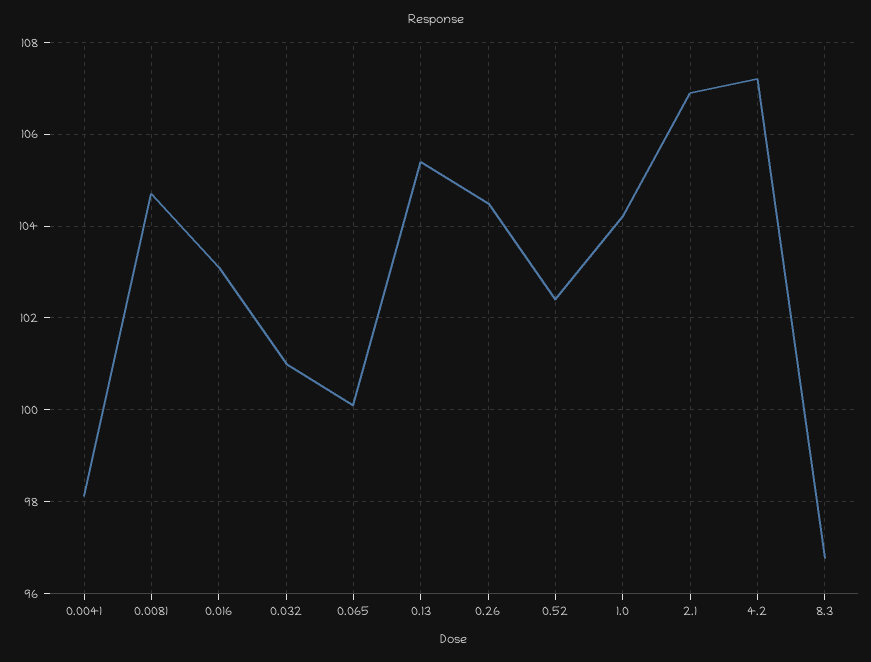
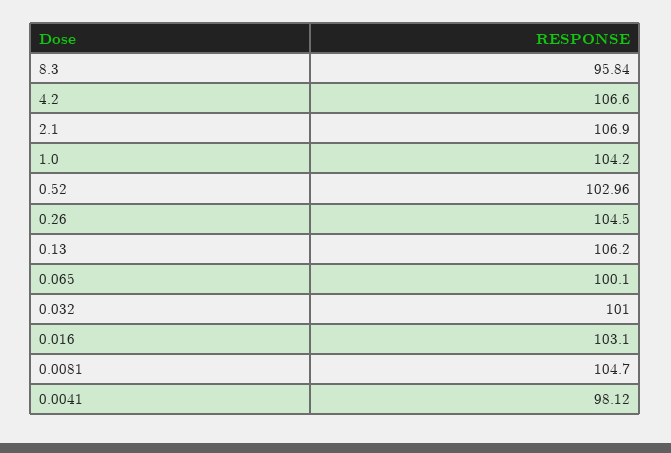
0.13: 105.4 -> 106.2
0.52: 102.4 -> 102.96
4.2: 107.2 -> 106.6
8.3: 96.8 -> 95.84

